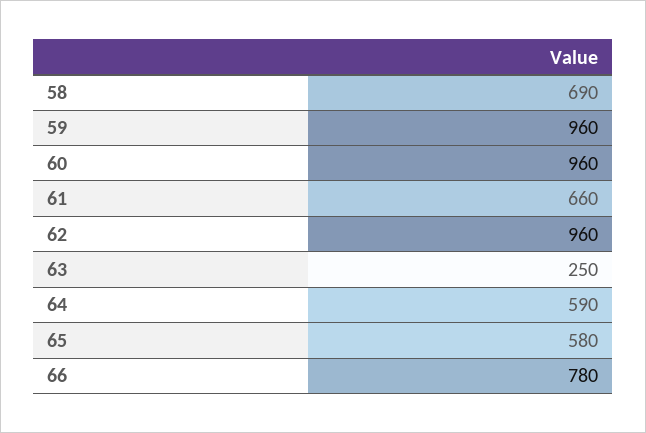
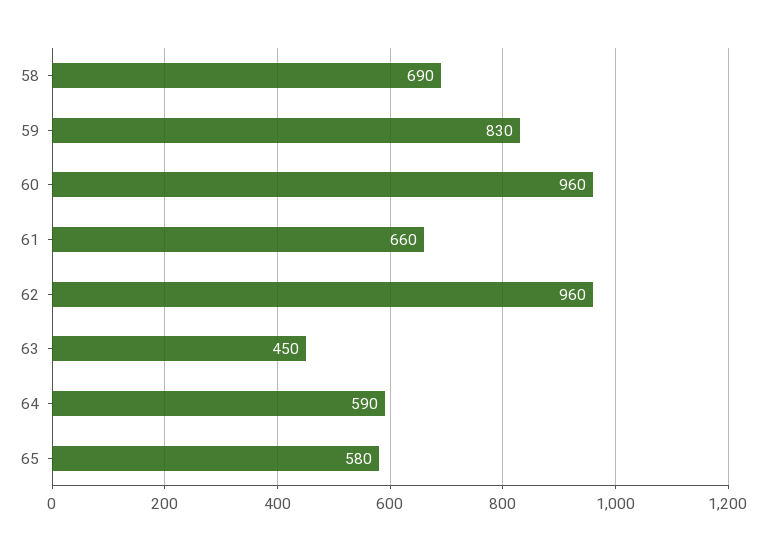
59: 960 -> 830
63: 250 -> 450
66: 780 -> none

